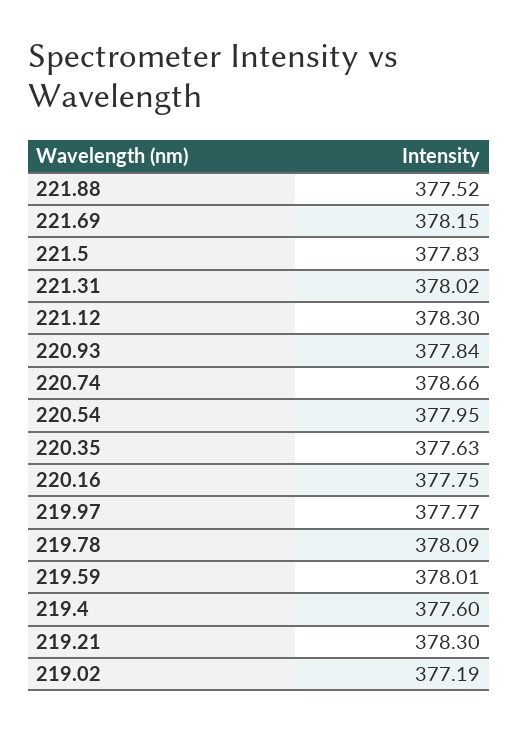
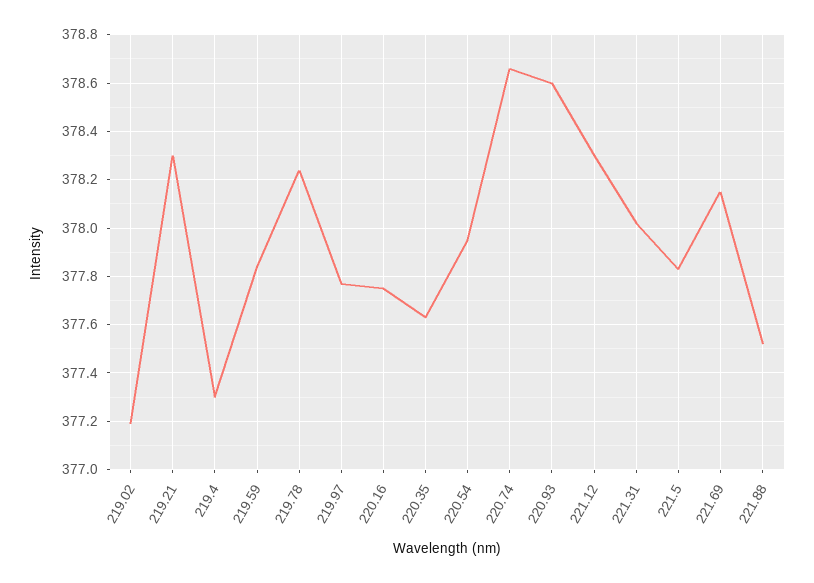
220.93: 377.84 -> 378.6
219.78: 378.09 -> 378.25
219.59: 378.01 -> 377.85
219.4: 377.6 -> 377.3

